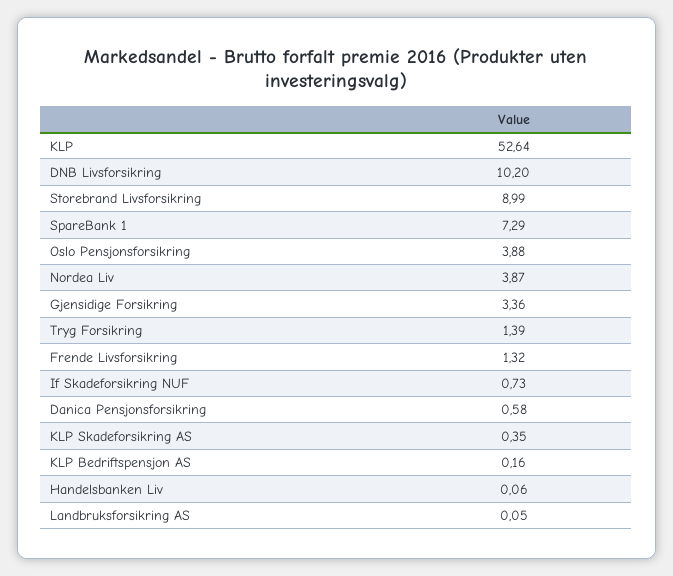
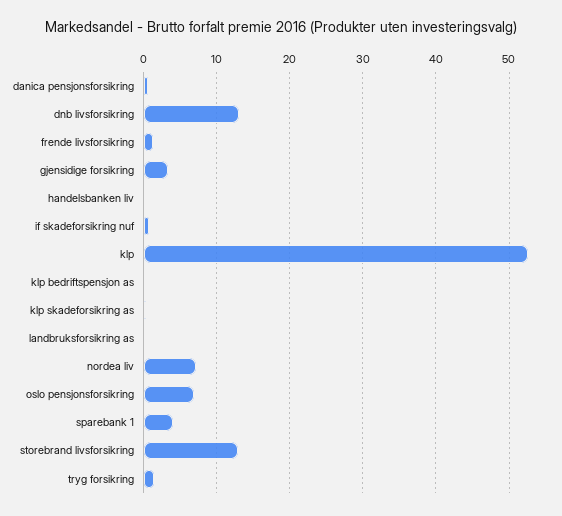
DNB Livsforsikring: 10.2 -> 13
Storebrand Livsforsikring: 8.99 -> 13
SpareBank 1: 7.29 -> 4
Oslo Pensjonsforsikring: 3.88 -> 7
Nordea Liv: 3.87 -> 7

